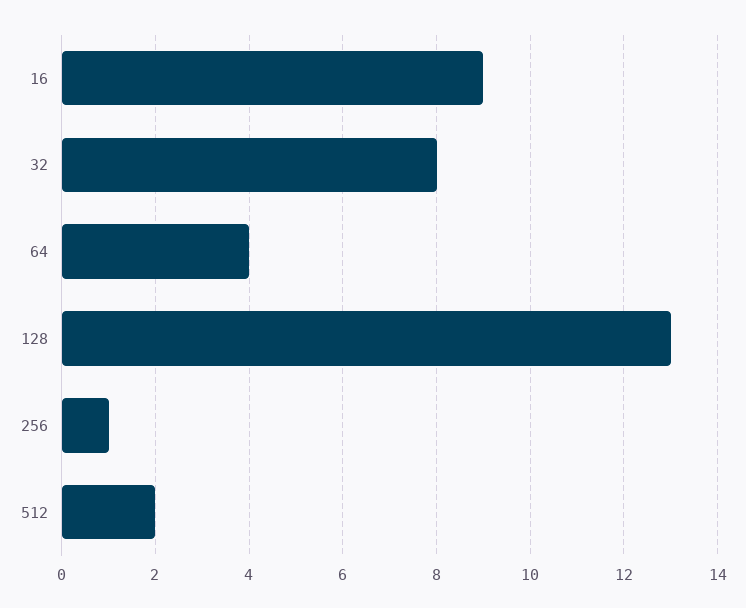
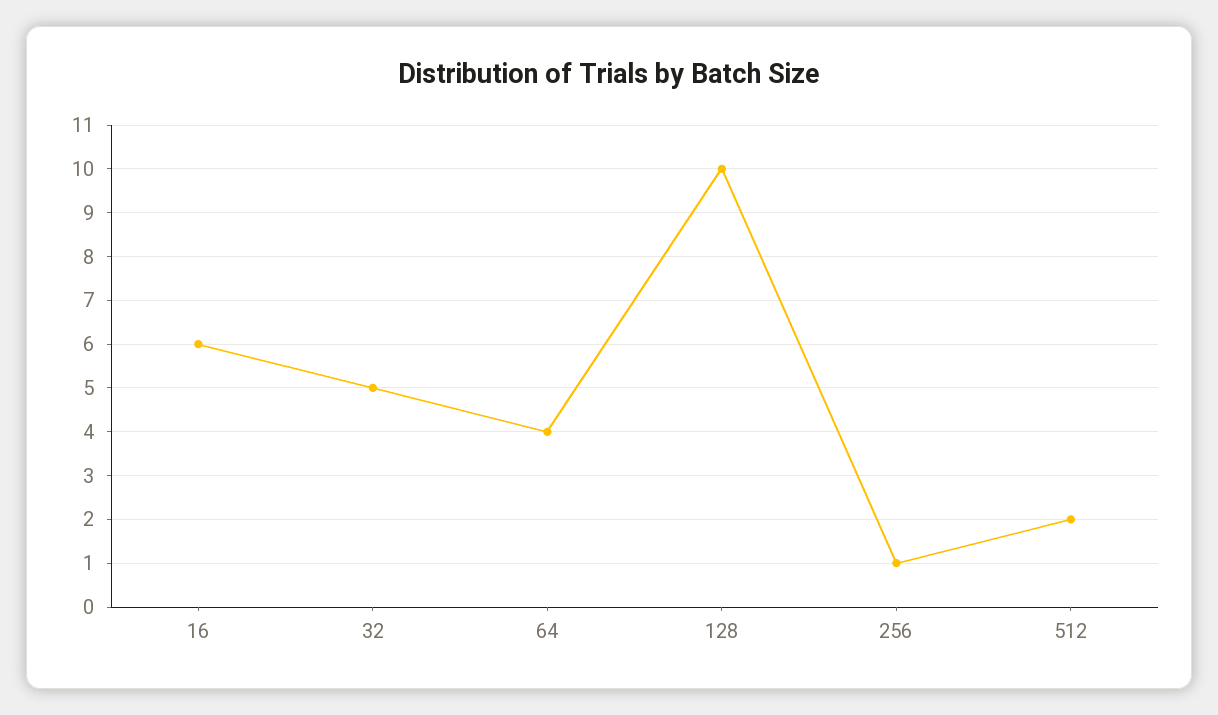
16: 9 -> 6
32: 8 -> 5
128: 13 -> 10

